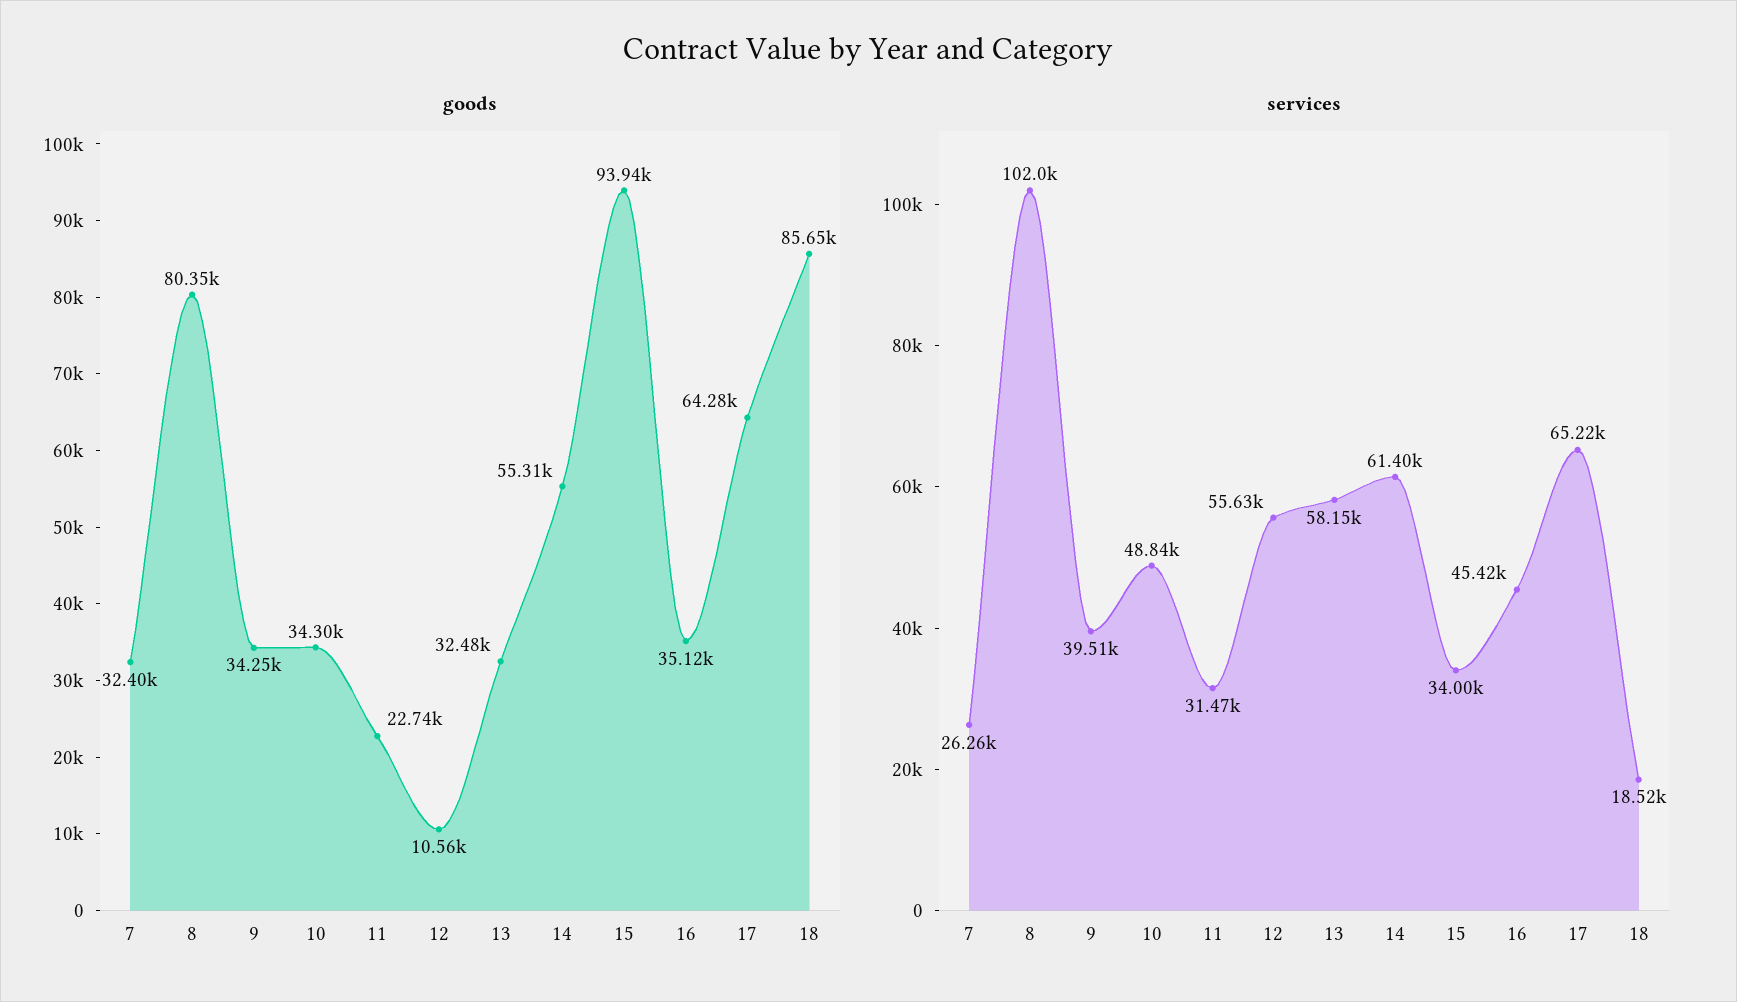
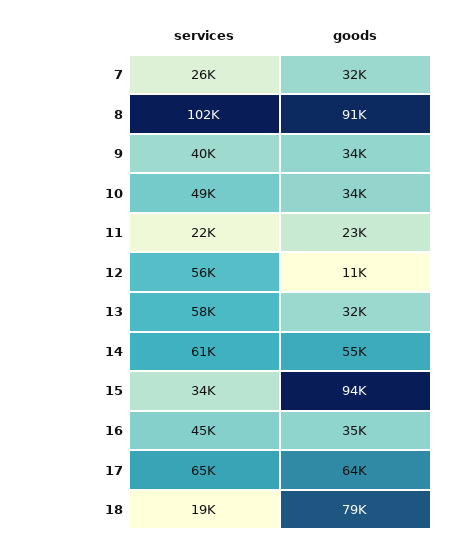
goods, 8: 80350 -> 91000
goods, 18: 85650 -> 79000
services, 11: 31470 -> 22000

